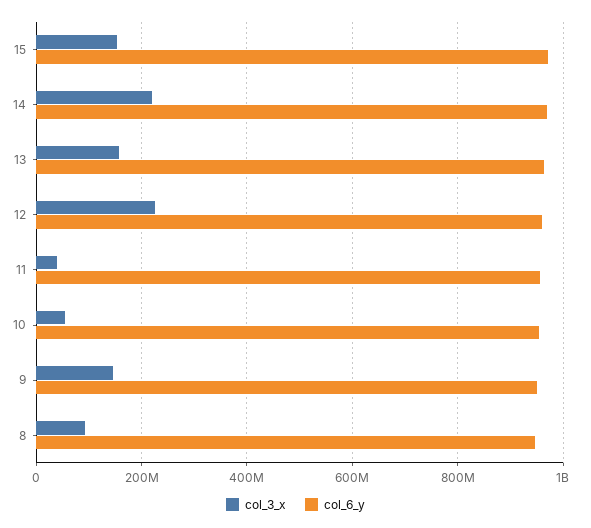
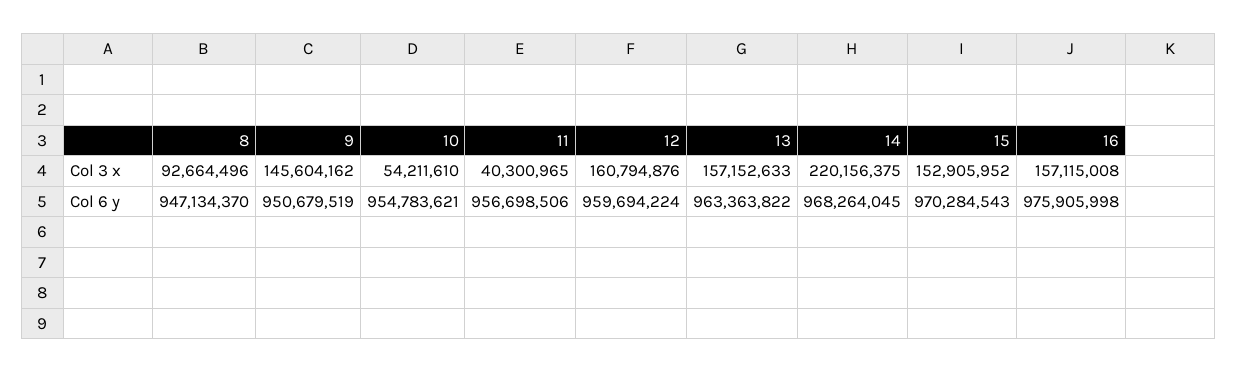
col_3_x, 12: 220000000 -> 160794876
col_3_x, 16: none -> 157115008
col_6_y, 16: none -> 975905998

